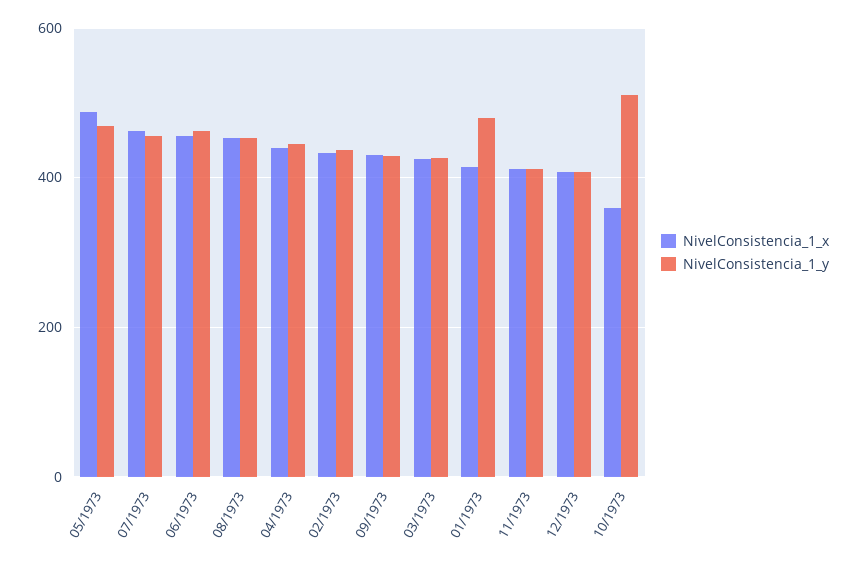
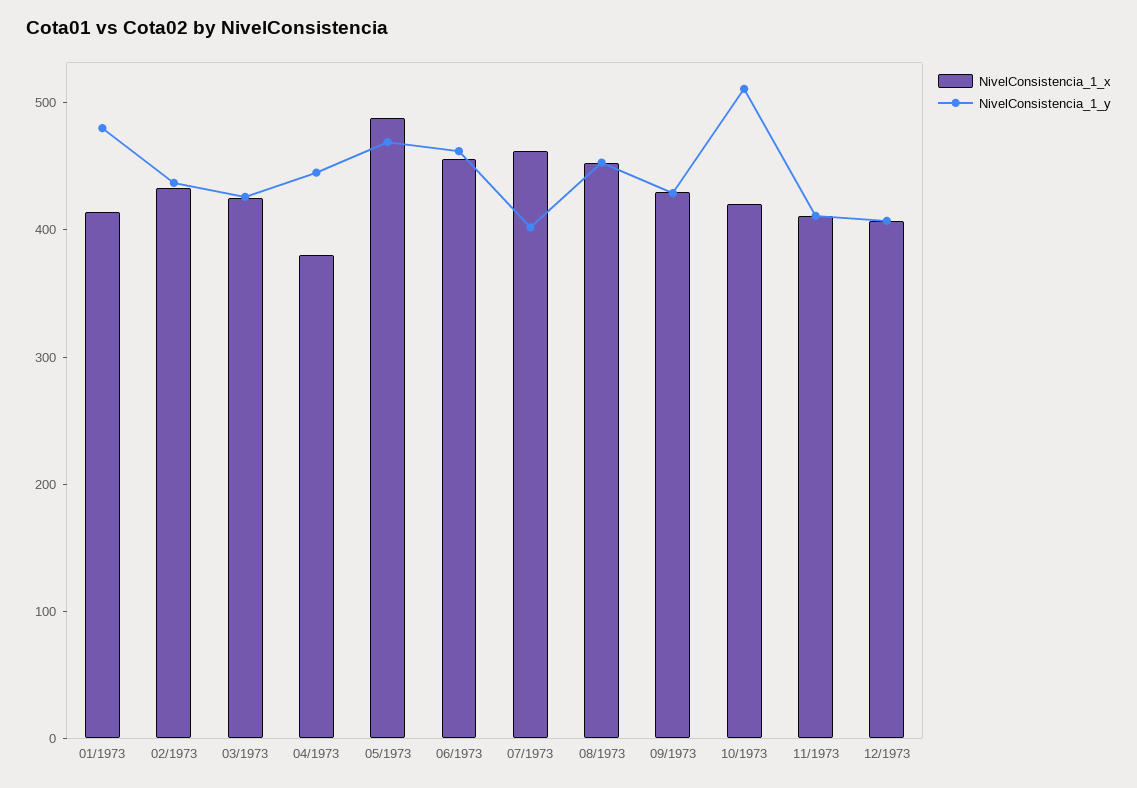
NivelConsistencia_1_y, 07/1973: 460 -> 400
NivelConsistencia_1_x, 04/1973: 440 -> 380
NivelConsistencia_1_x, 10/1973: 360 -> 420

